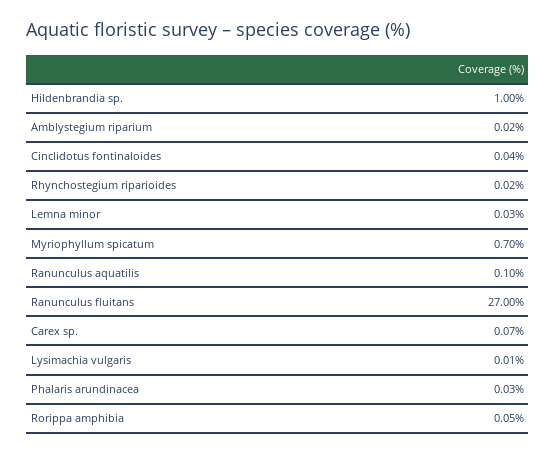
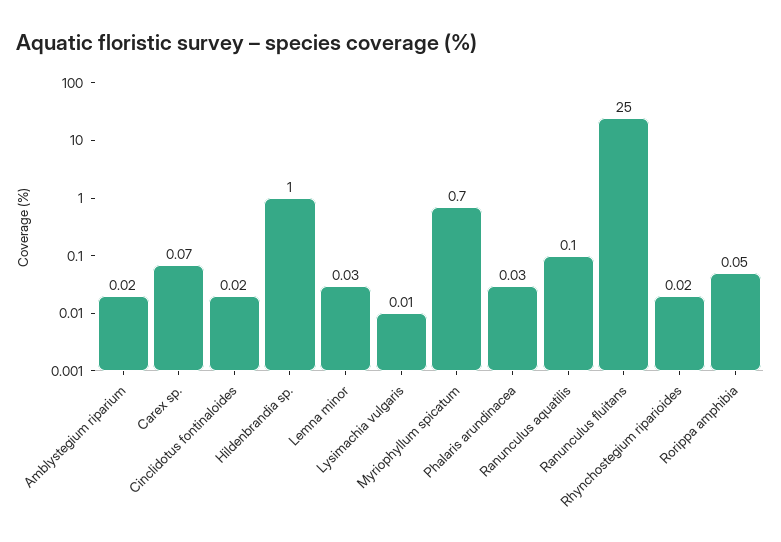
Cinclidotus fontinaloides: 0.04 -> 0.02
Ranunculus fluitans: 27 -> 25

